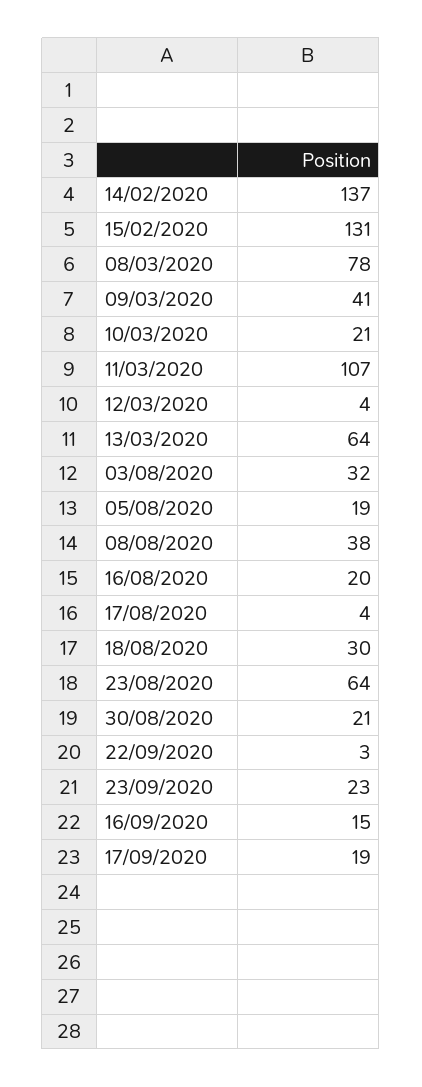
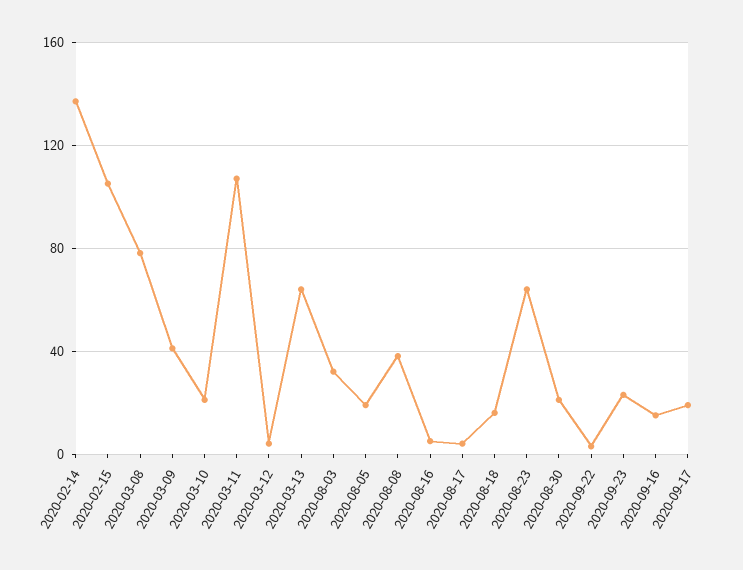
15/02/2020: 131 -> 105
16/08/2020: 20 -> 5
18/08/2020: 30 -> 15

